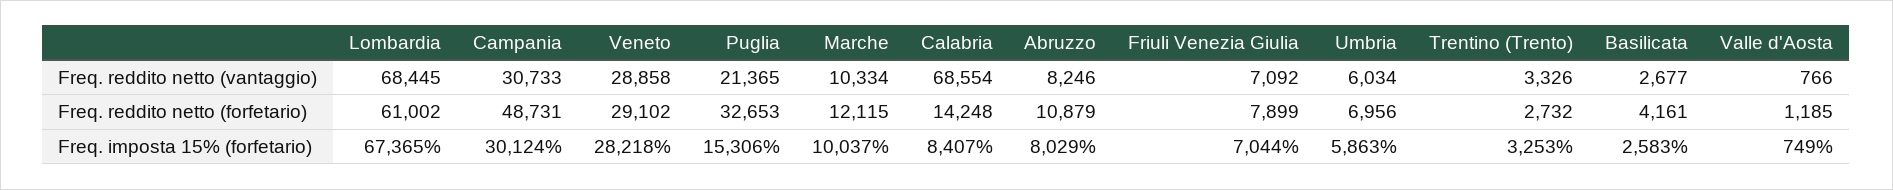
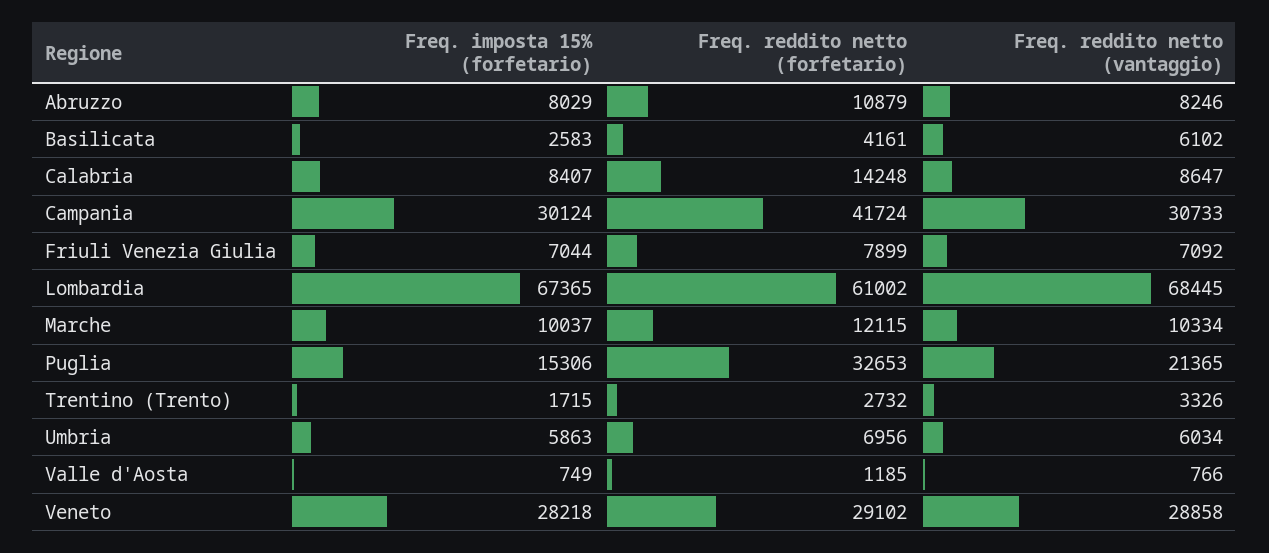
Calabria, Freq. reddito netto (vantaggio): 68554 -> 8647
Basilicata, Freq. reddito netto (vantaggio): 2677 -> 6102
Campania, Freq. reddito netto (forfetario): 48731 -> 41724
Trentino (Trento), Freq. imposta 15% (forfetario): 3253 -> 1715

